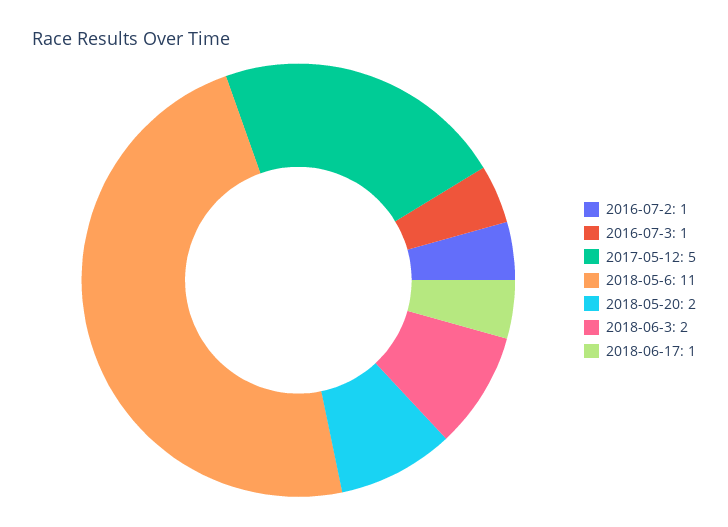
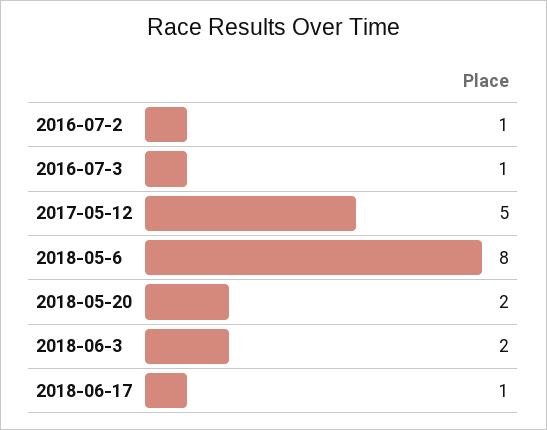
2018-05-6: 11 -> 8

